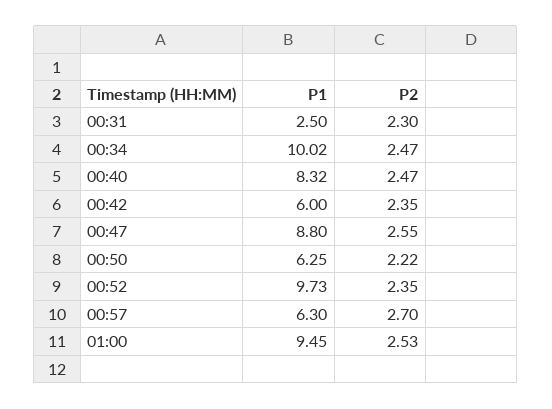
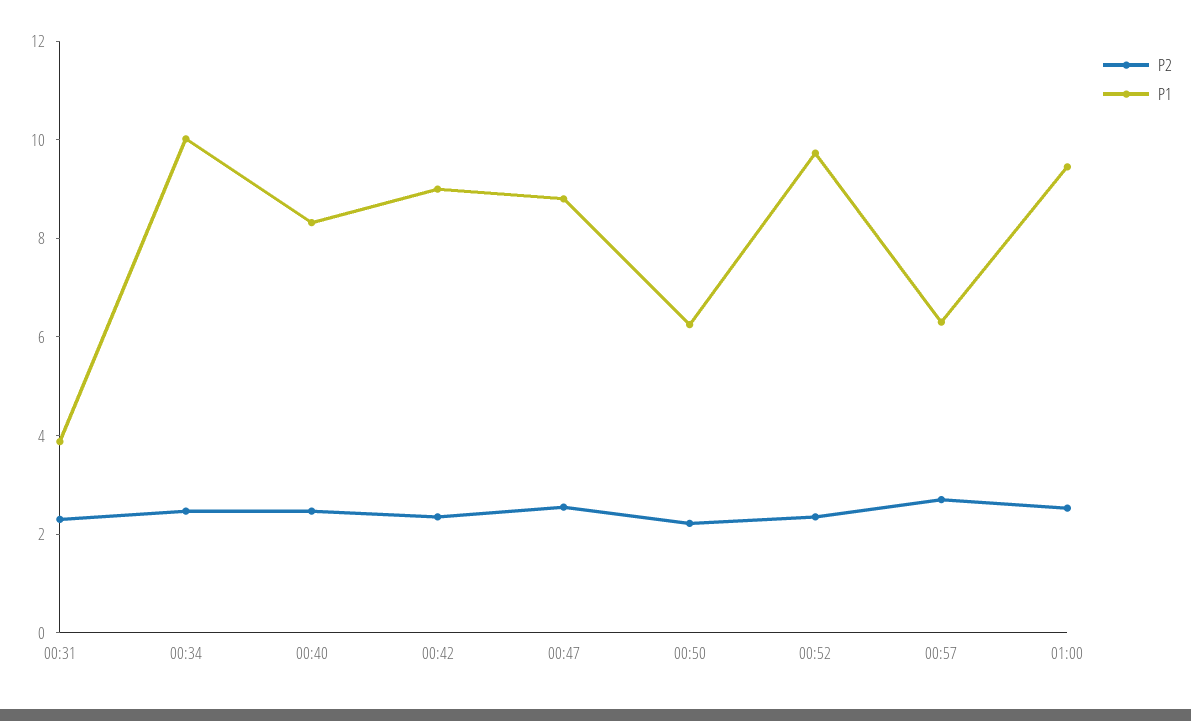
P1, 00:31: 2.5 -> 4
P1, 00:42: 6 -> 9

